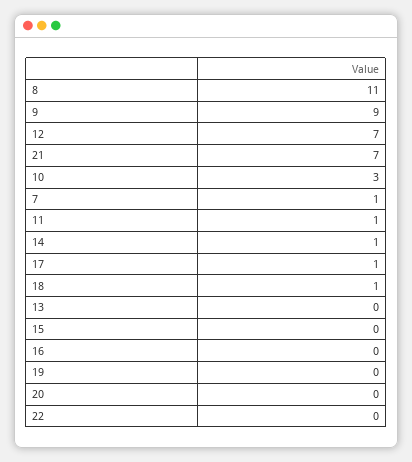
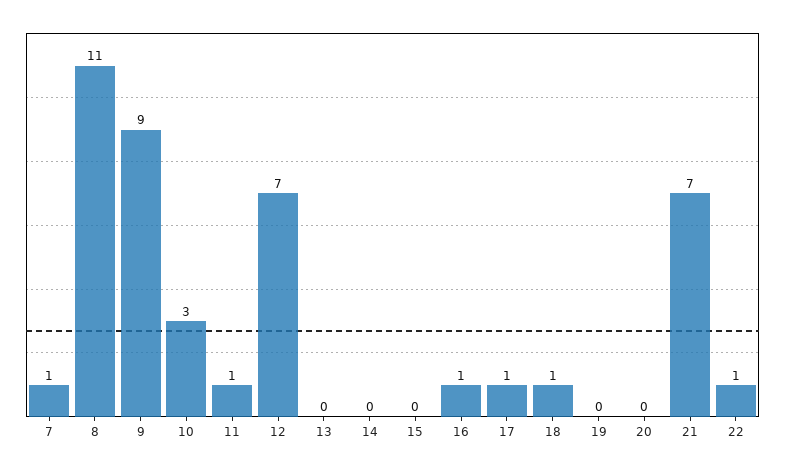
14: 1 -> 0
16: 0 -> 1
22: 0 -> 1

